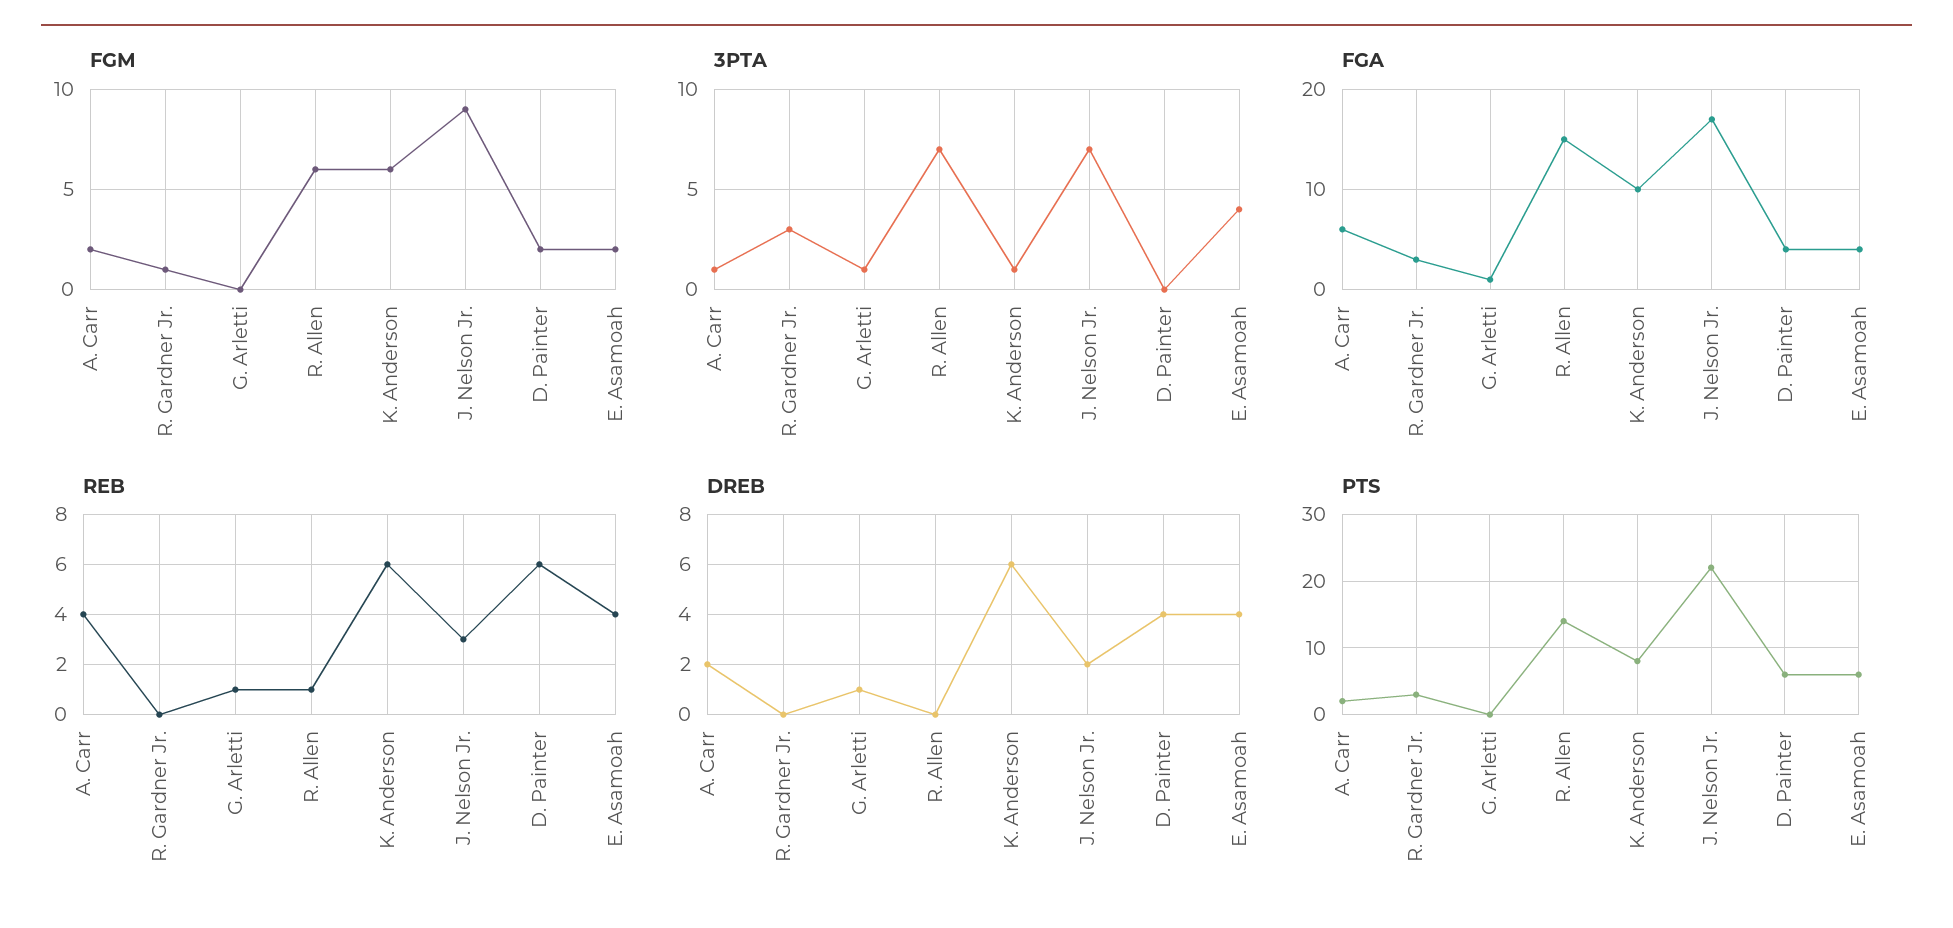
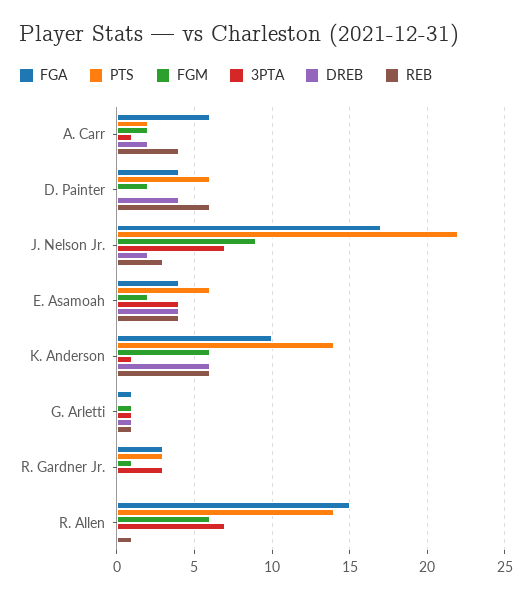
FGM, G. Arletti: 0 -> 1
PTS, K. Anderson: 8 -> 14

